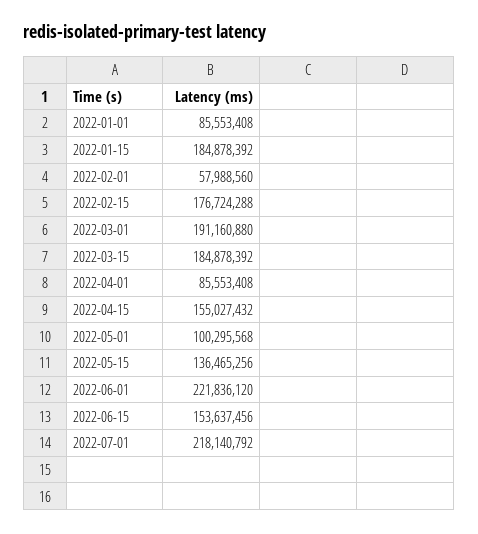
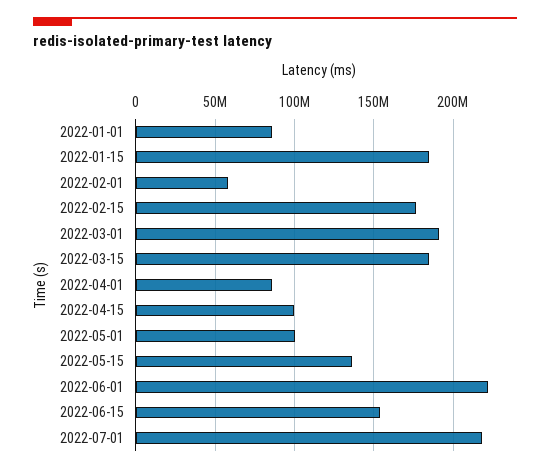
2022-04-15: 155027432 -> 100000000

